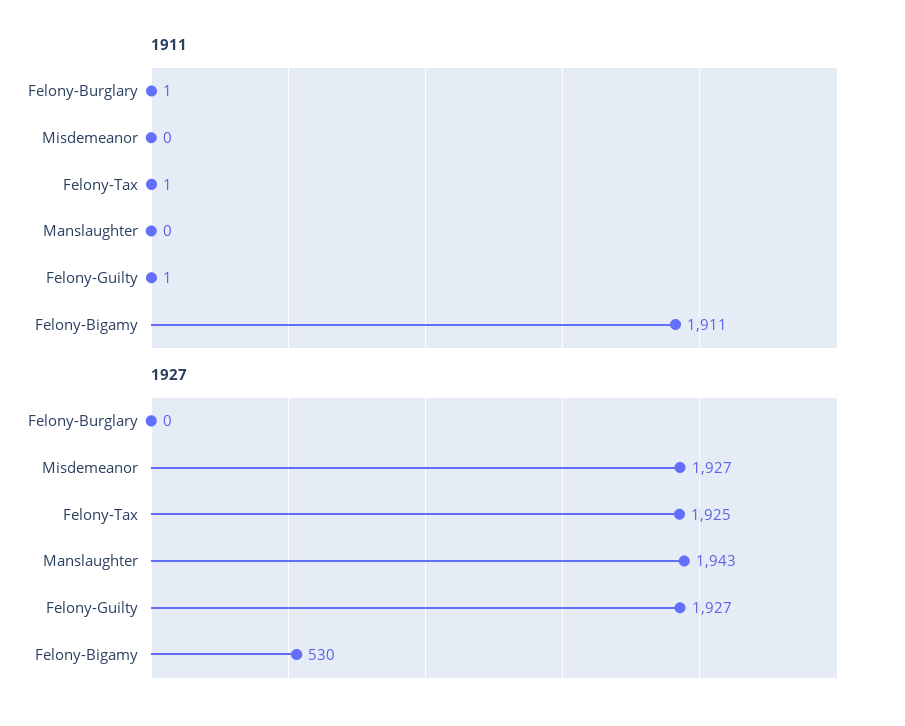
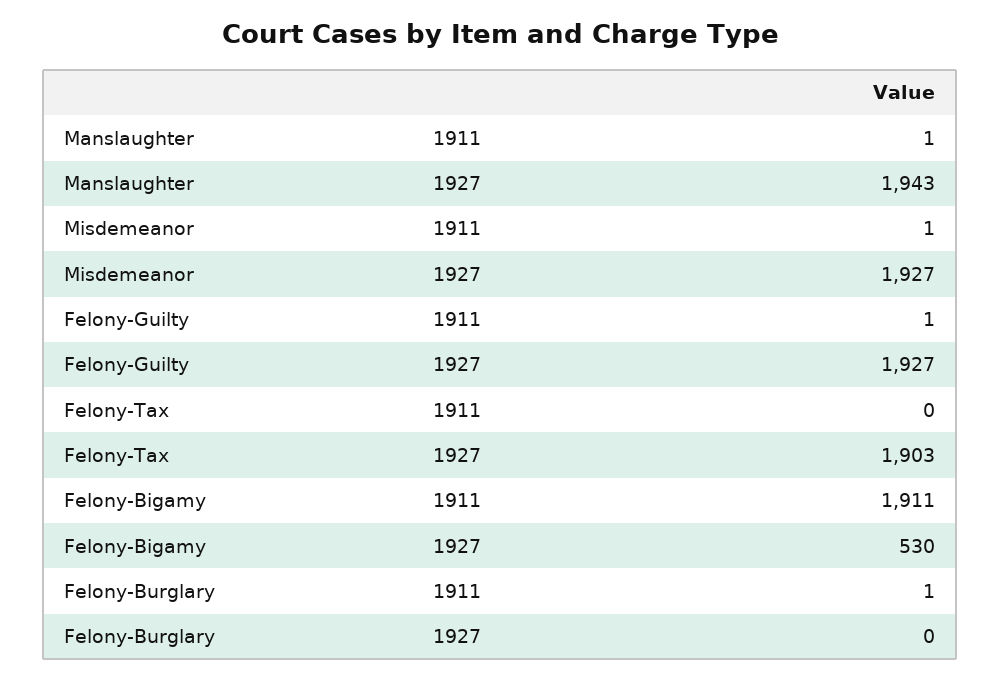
1911, Misdemeanor: 0 -> 1
1911, Felony-Tax: 1 -> 0
1911, Manslaughter: 0 -> 1
1927, Felony-Tax: 1925 -> 1903

